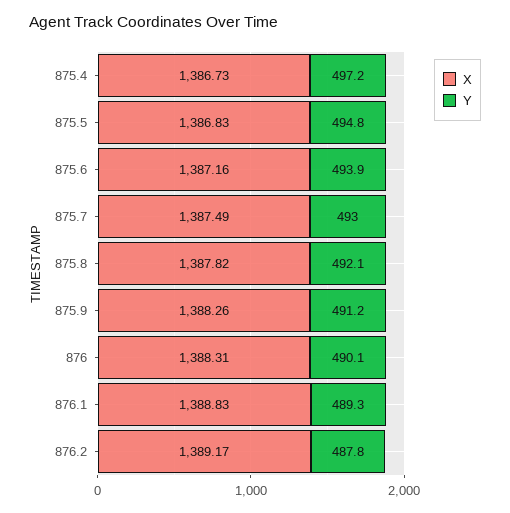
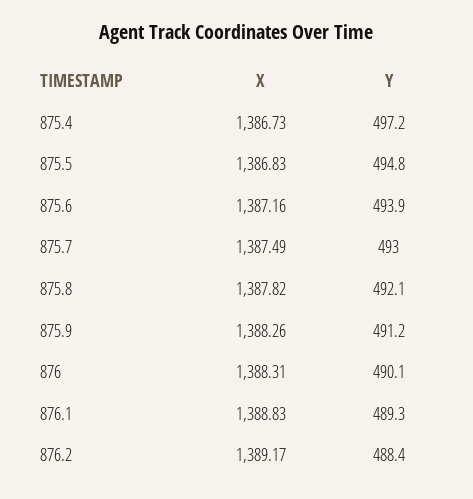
Y, 876.2: 487.8 -> 488.4

